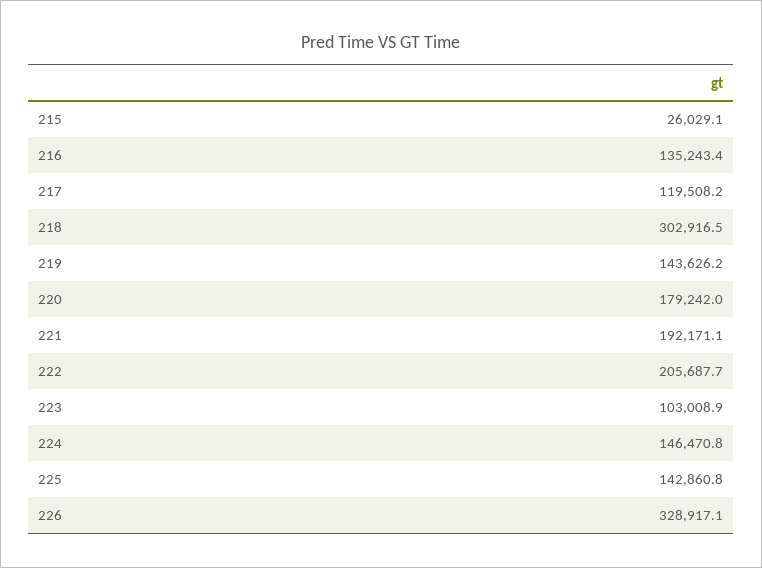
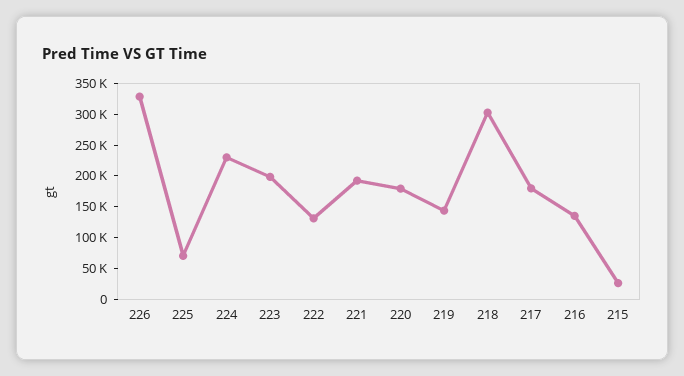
217: 119508.2 -> 175000
222: 205687.7 -> 125000
223: 103008.9 -> 200000
224: 146470.8 -> 225000
225: 142860.8 -> 75000

